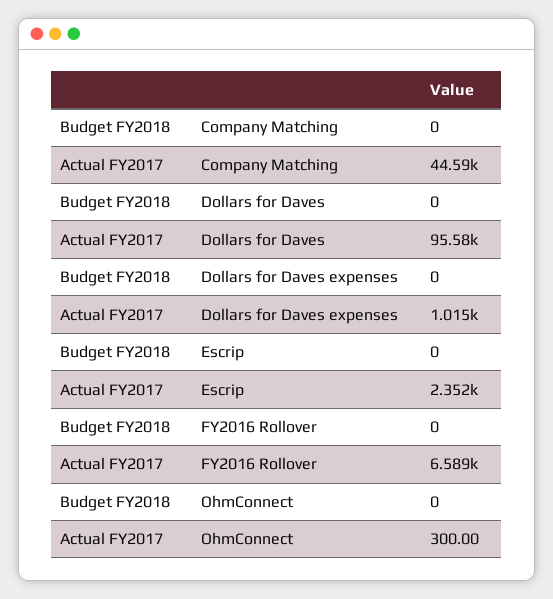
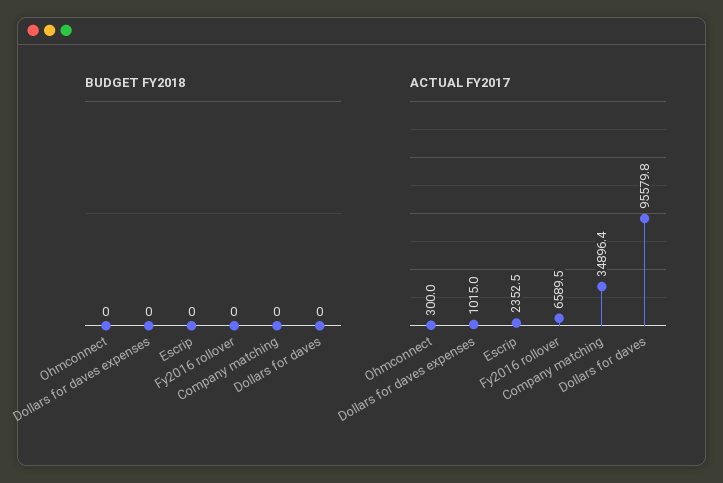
Actual FY2017, Company Matching: 44590 -> 34896.4

